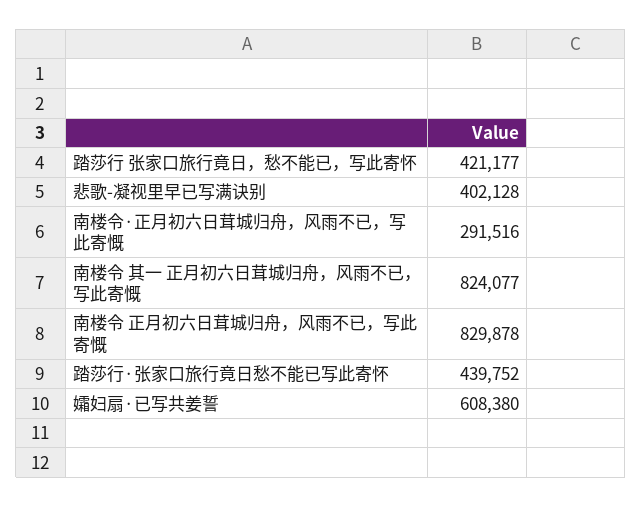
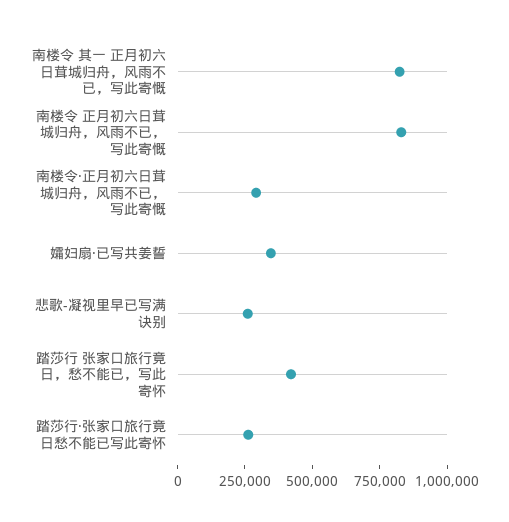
悲歌-凝视里早已写满诀别: 402128 -> 250000
踏莎行·张家口旅行竟日愁不能已写此寄怀: 439752 -> 250000
孀妇扇·已写共姜誓: 608380 -> 350000

